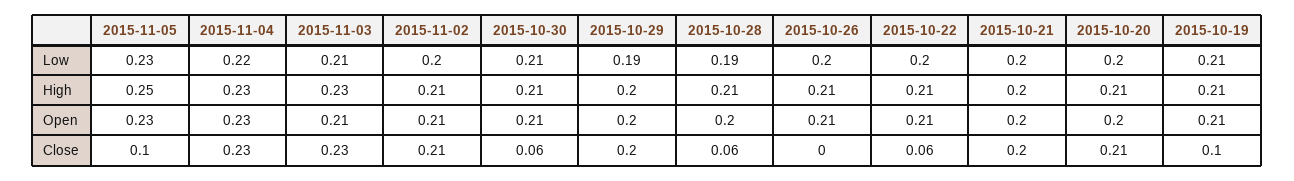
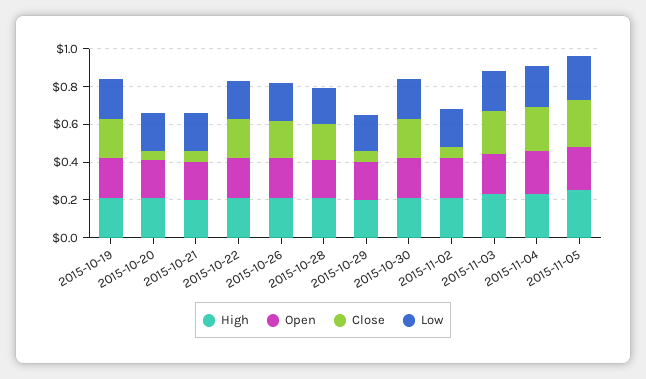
Close, 2015-11-05: 0.1 -> 0.25
Close, 2015-11-02: 0.21 -> 0.05
Close, 2015-10-30: 0.06 -> 0.2
Close, 2015-10-29: 0.2 -> 0.05
Close, 2015-10-28: 0.06 -> 0.2
Close, 2015-10-26: 0 -> 0.2
Close, 2015-10-22: 0.06 -> 0.2
Close, 2015-10-21: 0.2 -> 0.05
Close, 2015-10-20: 0.21 -> 0.05
Close, 2015-10-19: 0.1 -> 0.2

